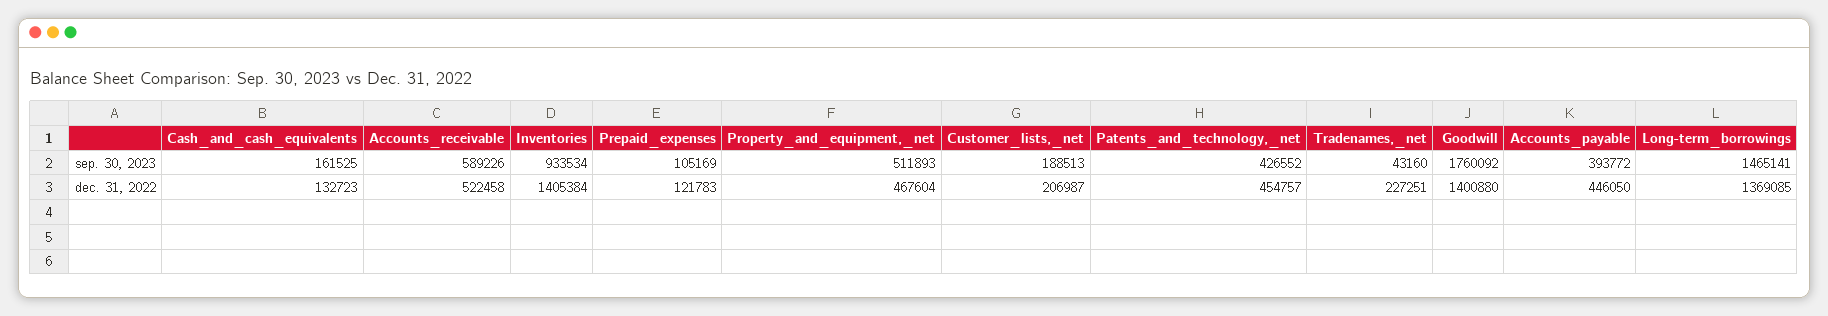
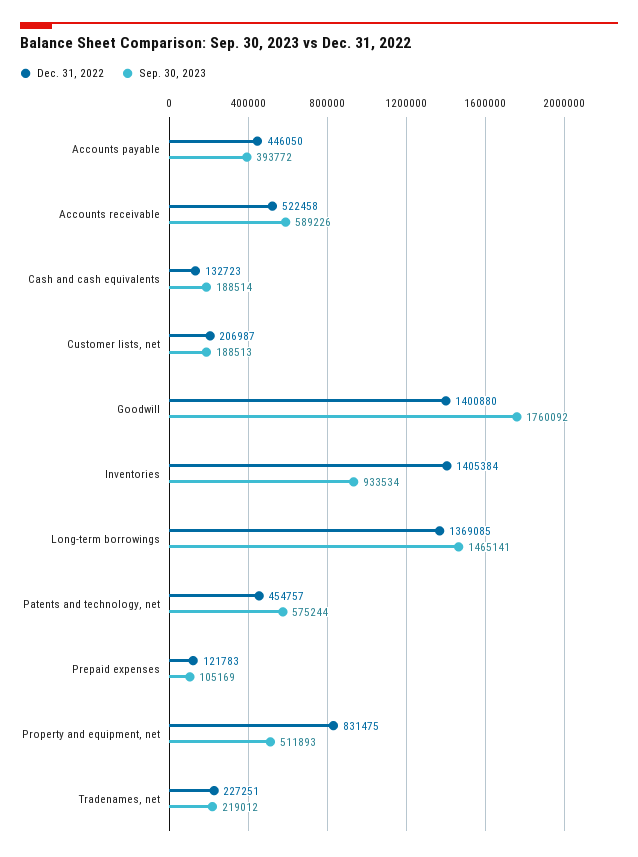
sep. 30, 2023, Cash_and_cash_equivalents: 161525 -> 188514
sep. 30, 2023, Patents_and_technology,_net: 426552 -> 575244
sep. 30, 2023, Tradenames,_net: 43160 -> 219012
dec. 31, 2022, Property_and_equipment,_net: 467604 -> 831475

